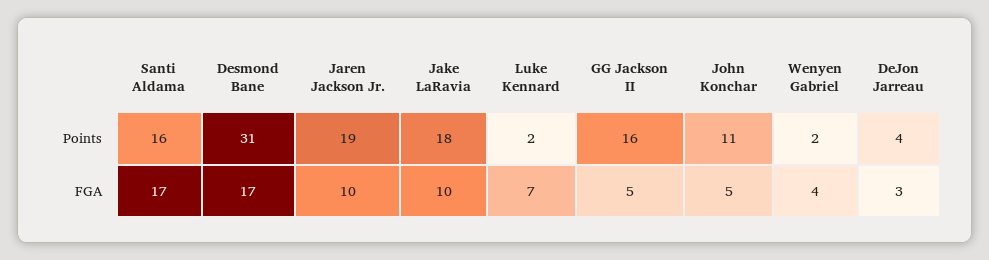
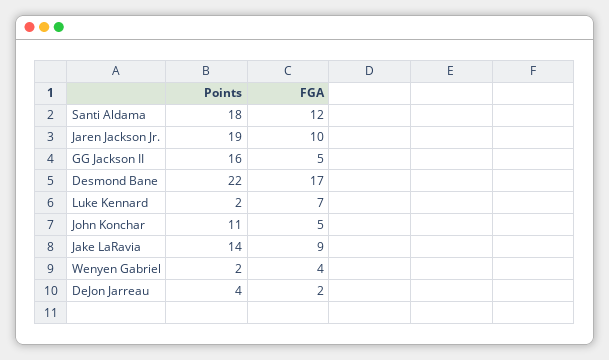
Santi Aldama, Points: 16 -> 18
Desmond Bane, Points: 31 -> 22
Jake LaRavia, Points: 18 -> 14
Santi Aldama, FGA: 17 -> 12
Jake LaRavia, FGA: 10 -> 9
DeJon Jarreau, FGA: 3 -> 2

